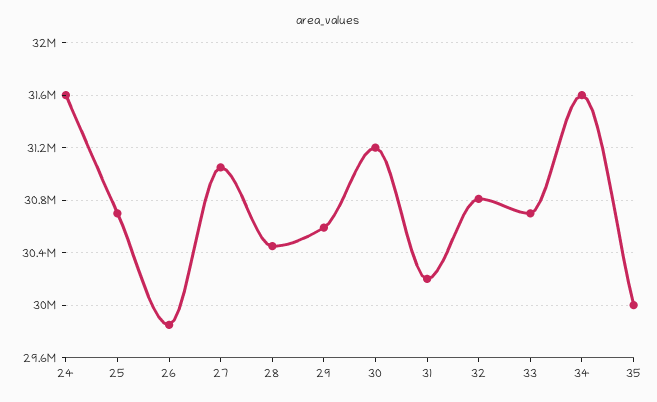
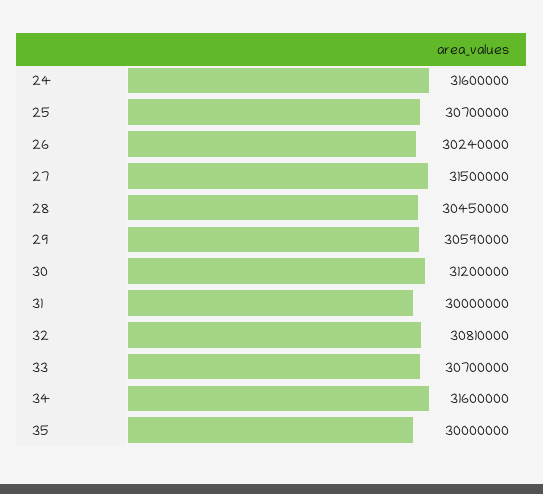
26: 29850000 -> 30240000
27: 31050000 -> 31500000
31: 30200000 -> 30000000

